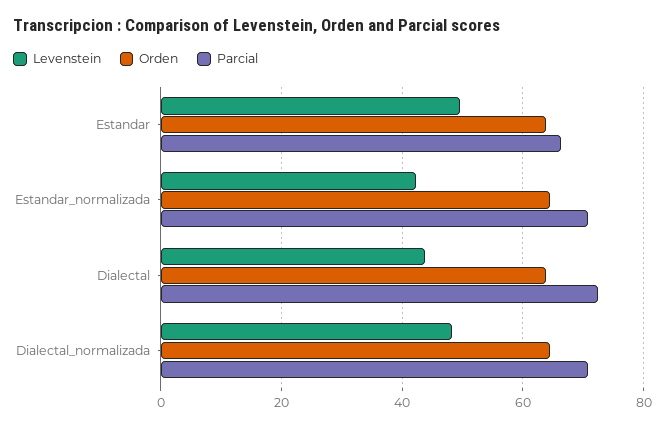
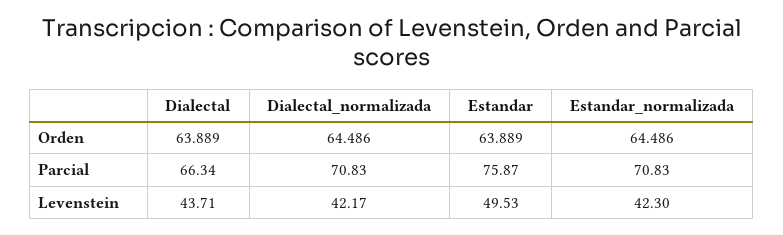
Parcial, Estandar: 66 -> 75.87
Parcial, Dialectal: 72 -> 66.34
Levenstein, Dialectal_normalizada: 48 -> 42.17

